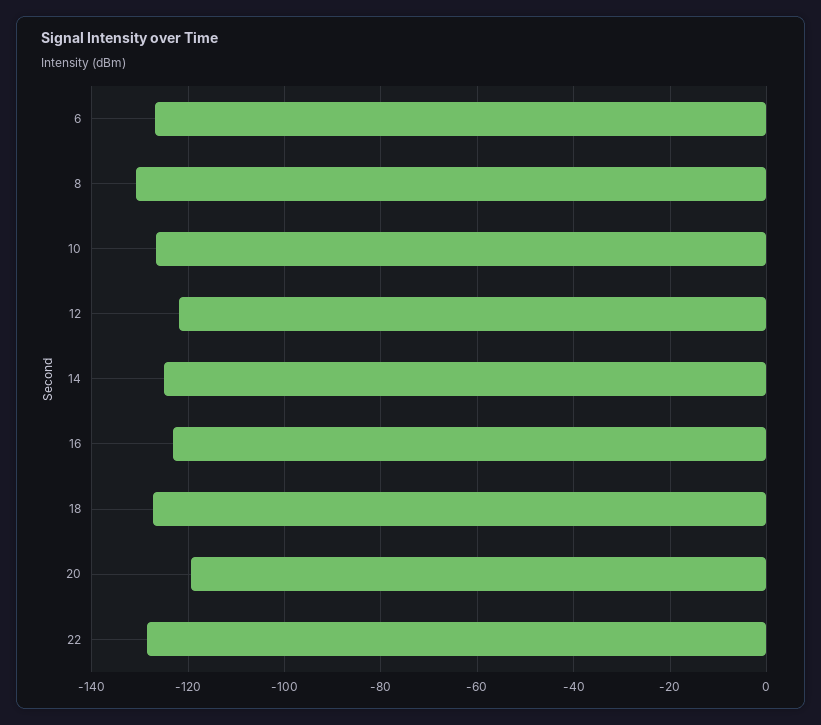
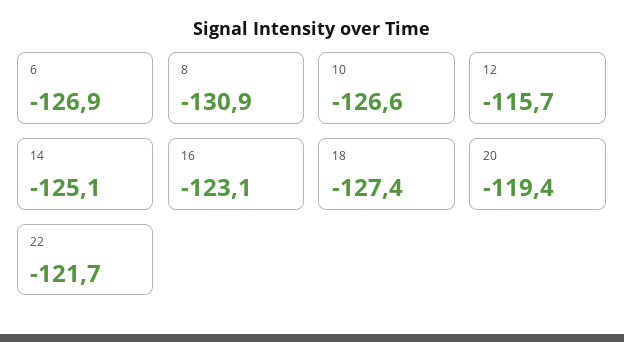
12: -122 -> -115.7
22: -128 -> -121.7

